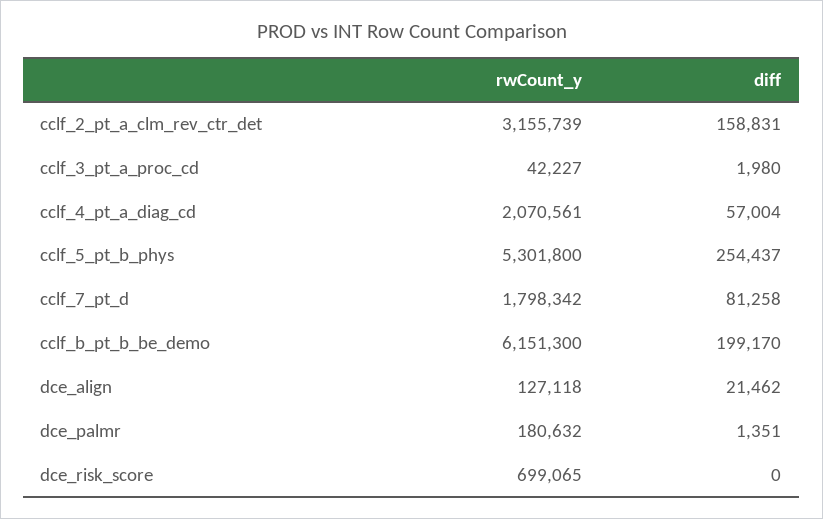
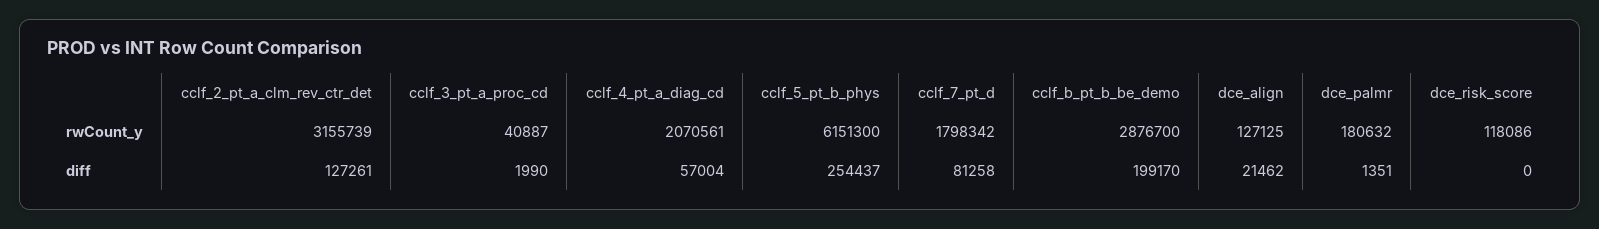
diff, cclf_2_pt_a_clm_rev_ctr_det: 158831 -> 127261
rwCount_y, cclf_3_pt_a_proc_cd: 42227 -> 40887
diff, cclf_3_pt_a_proc_cd: 1980 -> 1990
rwCount_y, cclf_5_pt_b_phys: 5301800 -> 6151300
rwCount_y, cclf_b_pt_b_be_demo: 6151300 -> 2876700
rwCount_y, dce_align: 127118 -> 127125
rwCount_y, dce_risk_score: 699065 -> 118086

